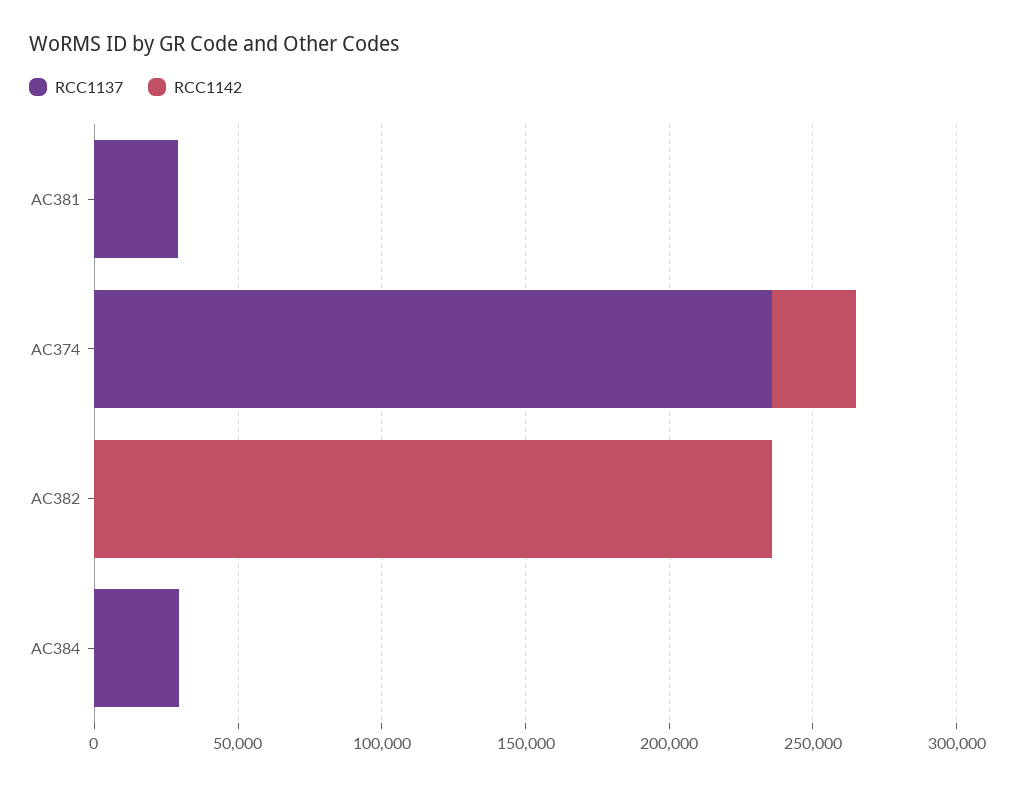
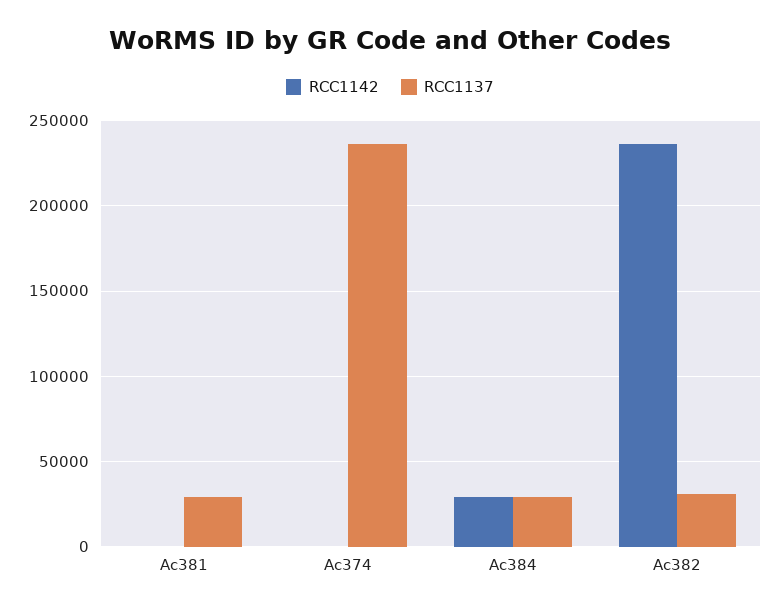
RCC1142, AC374: 30000 -> 0
RCC1137, AC382: 0 -> 30000
RCC1142, AC384: 0 -> 30000

